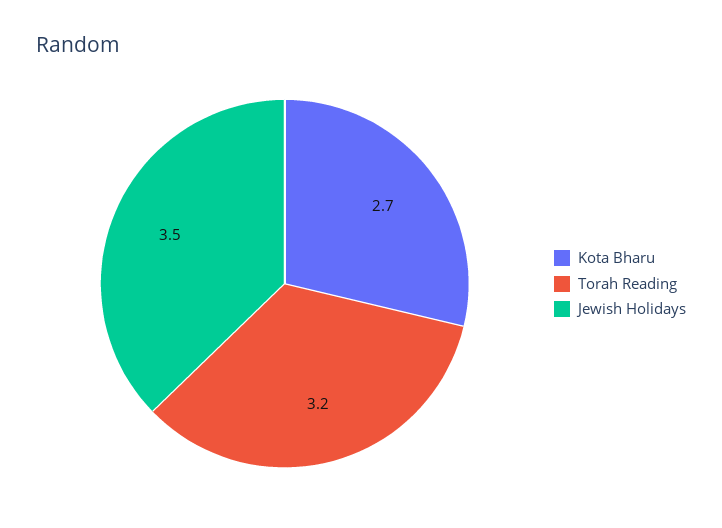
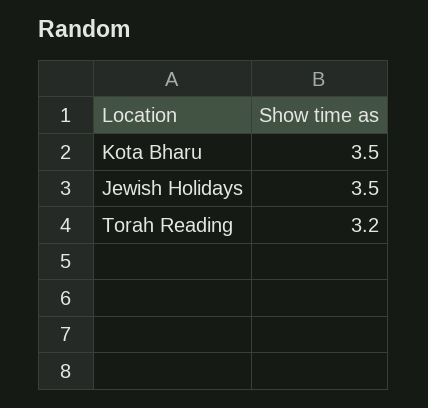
Kota Bharu: 2.7 -> 3.5

